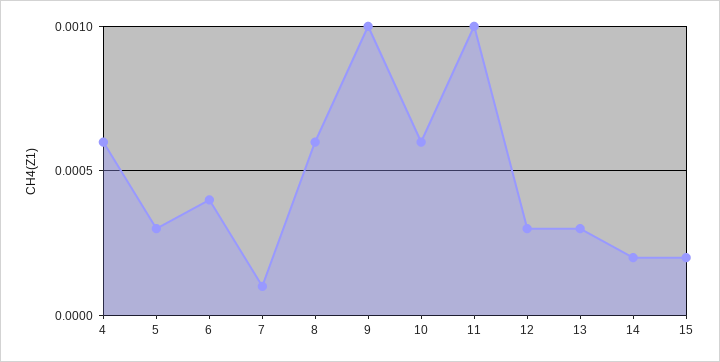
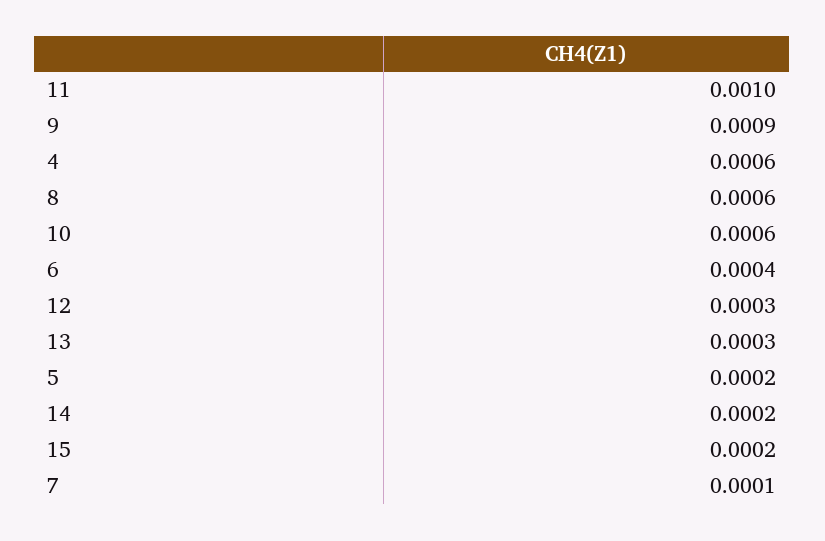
5: 0.0003 -> 0.0002
9: 0.001 -> 0.0009

